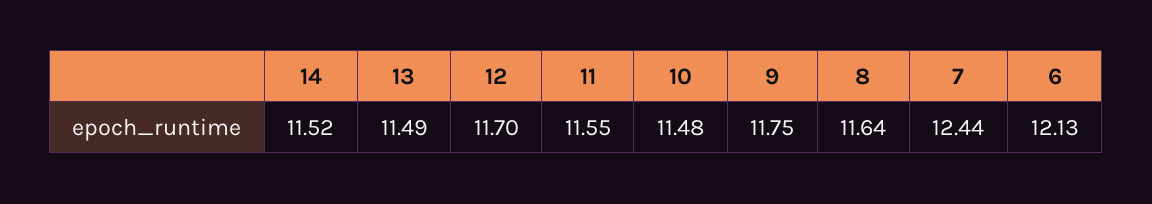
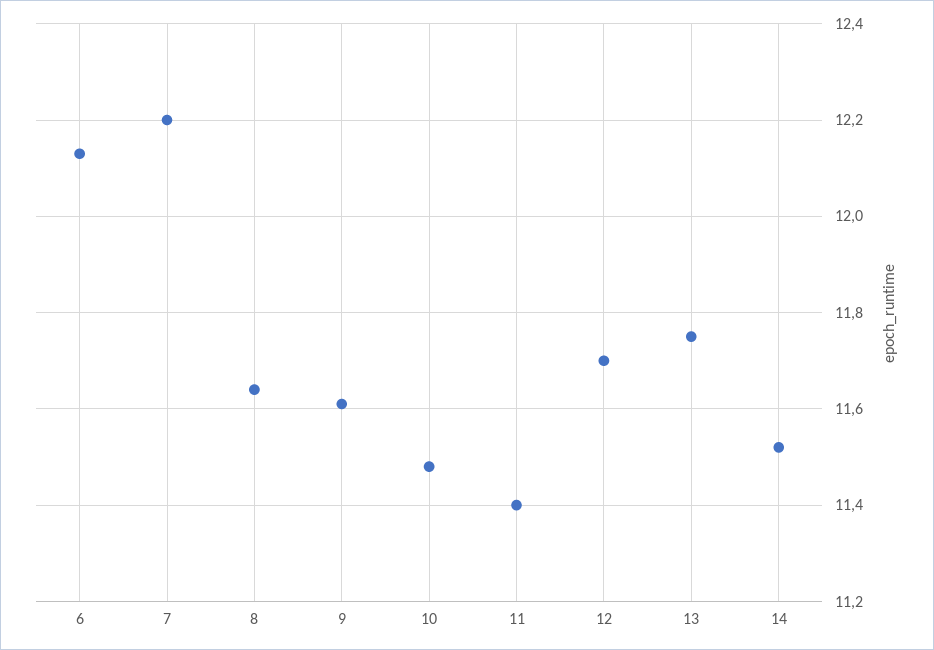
13: 11.49 -> 11.75
11: 11.55 -> 11.4
9: 11.75 -> 11.6
7: 12.44 -> 12.2

